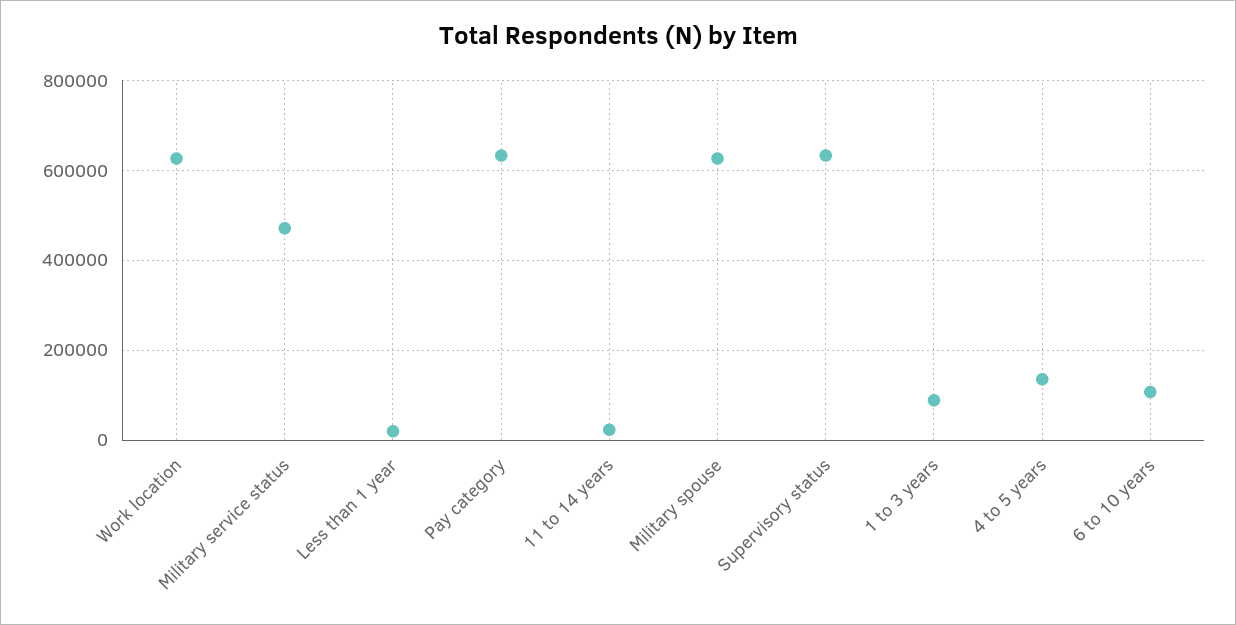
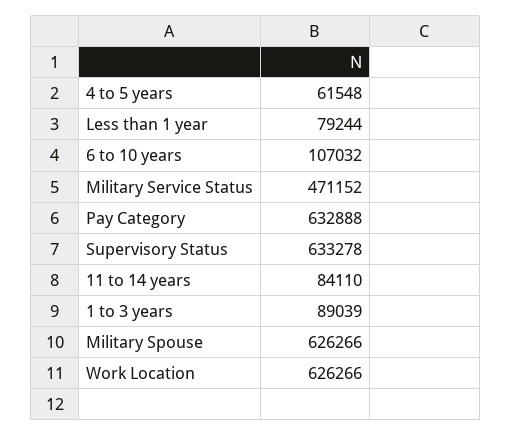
Less than 1 year: 20000 -> 79244
11 to 14 years: 20000 -> 84110
4 to 5 years: 140000 -> 61548

